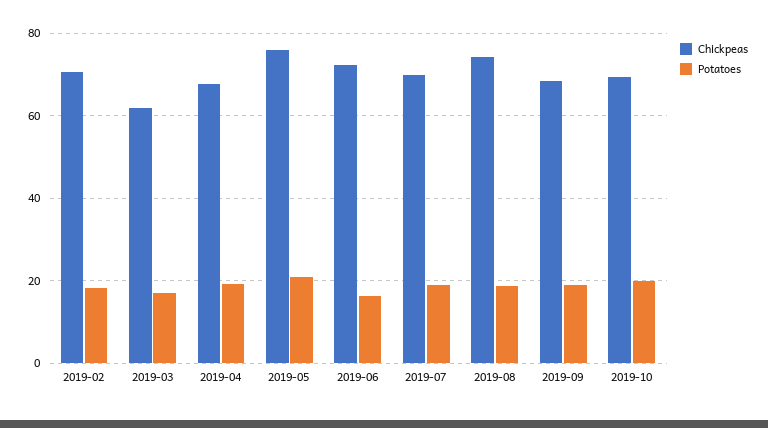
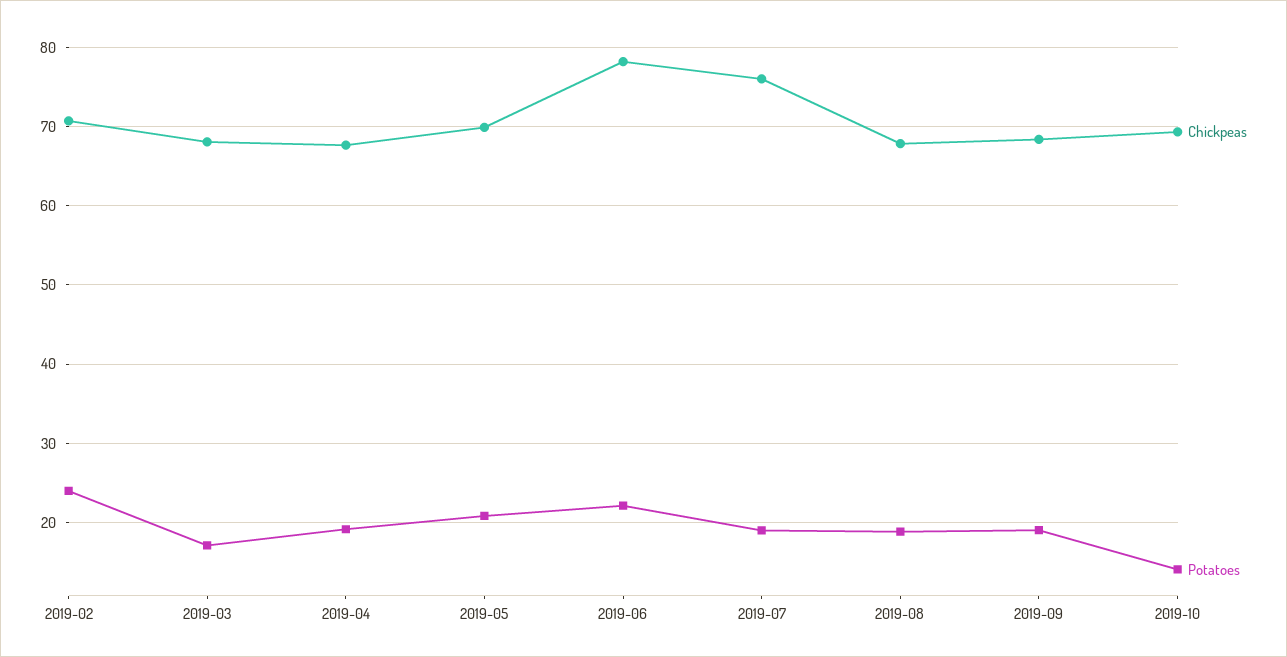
Potatoes, 2019-02: 18 -> 24
Chickpeas, 2019-03: 62 -> 68
Chickpeas, 2019-05: 76 -> 70
Chickpeas, 2019-06: 72 -> 78
Potatoes, 2019-06: 16 -> 22
Chickpeas, 2019-07: 70 -> 76
Chickpeas, 2019-08: 74 -> 68
Potatoes, 2019-10: 20 -> 14

